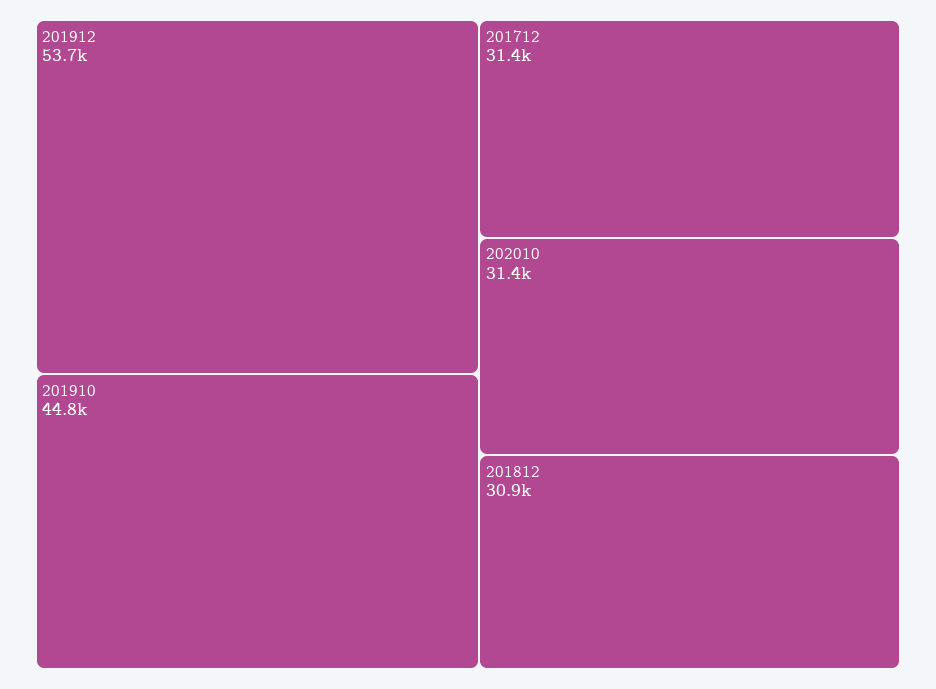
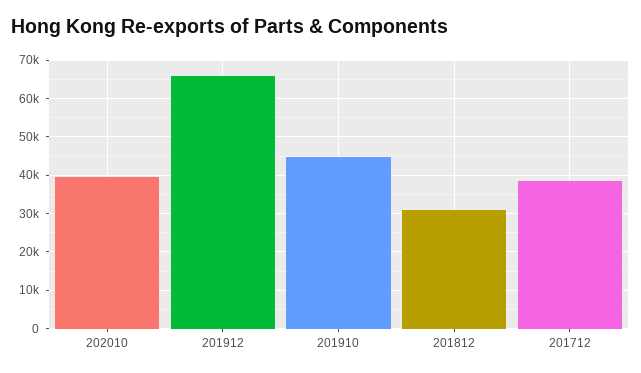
201912: 53700 -> 66000
201712: 31400 -> 38000
202010: 31400 -> 40000

